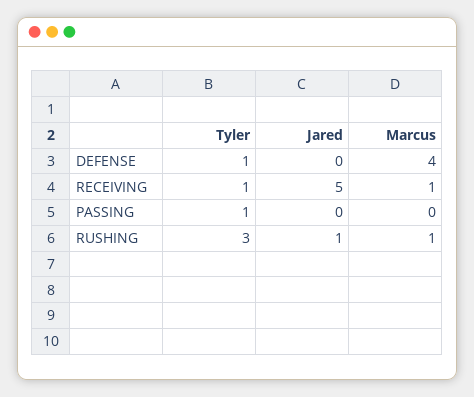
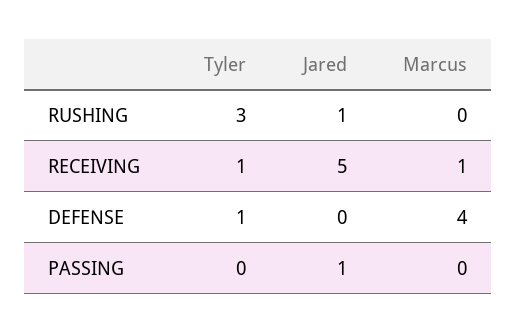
Tyler, PASSING: 1 -> 0
Jared, PASSING: 0 -> 1
Marcus, RUSHING: 1 -> 0

